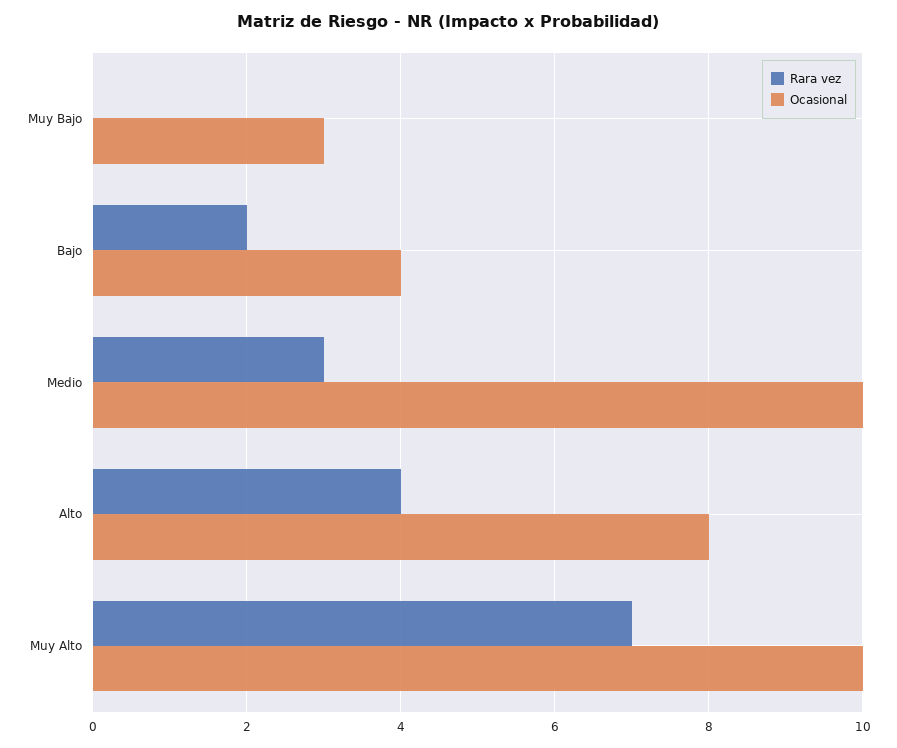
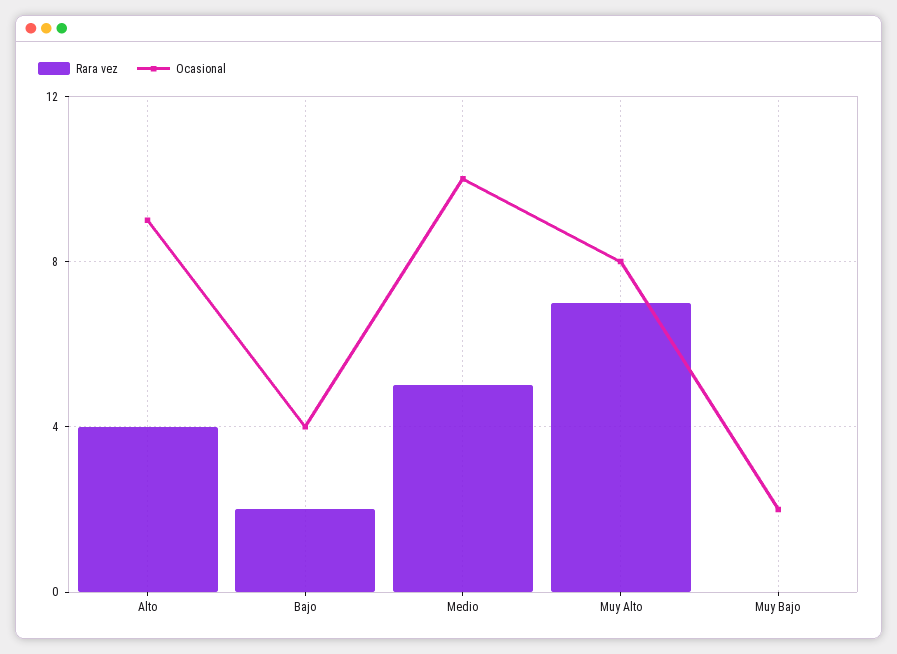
Ocasional, Muy Bajo: 3 -> 2
Rara vez, Medio: 3 -> 5
Ocasional, Alto: 8 -> 9
Ocasional, Muy Alto: 10 -> 8

